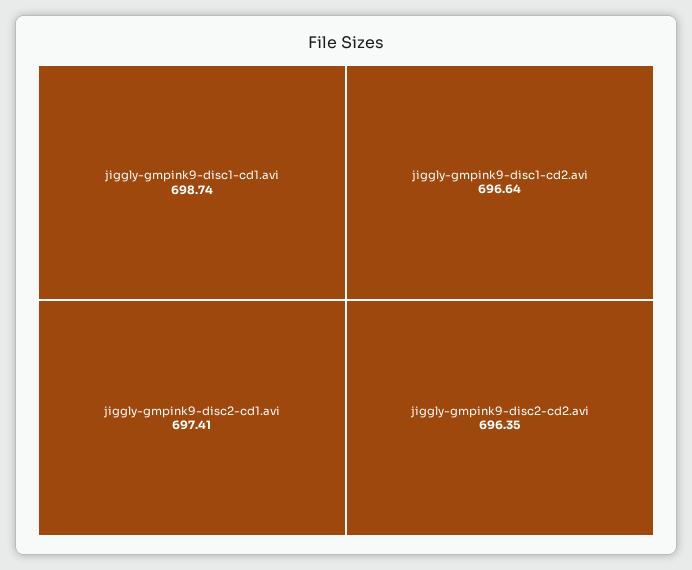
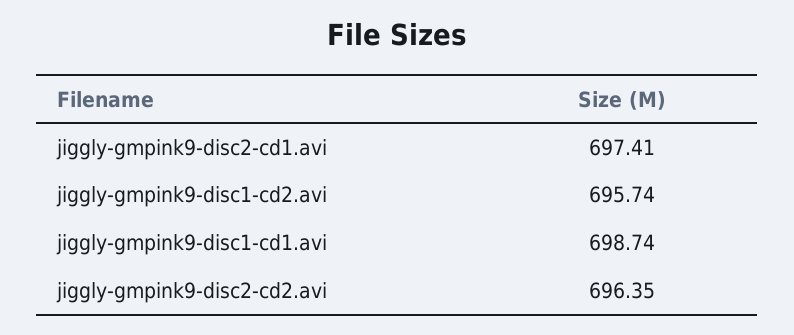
jiggly-gmpink9-disc1-cd2.avi: 696.64 -> 695.74

